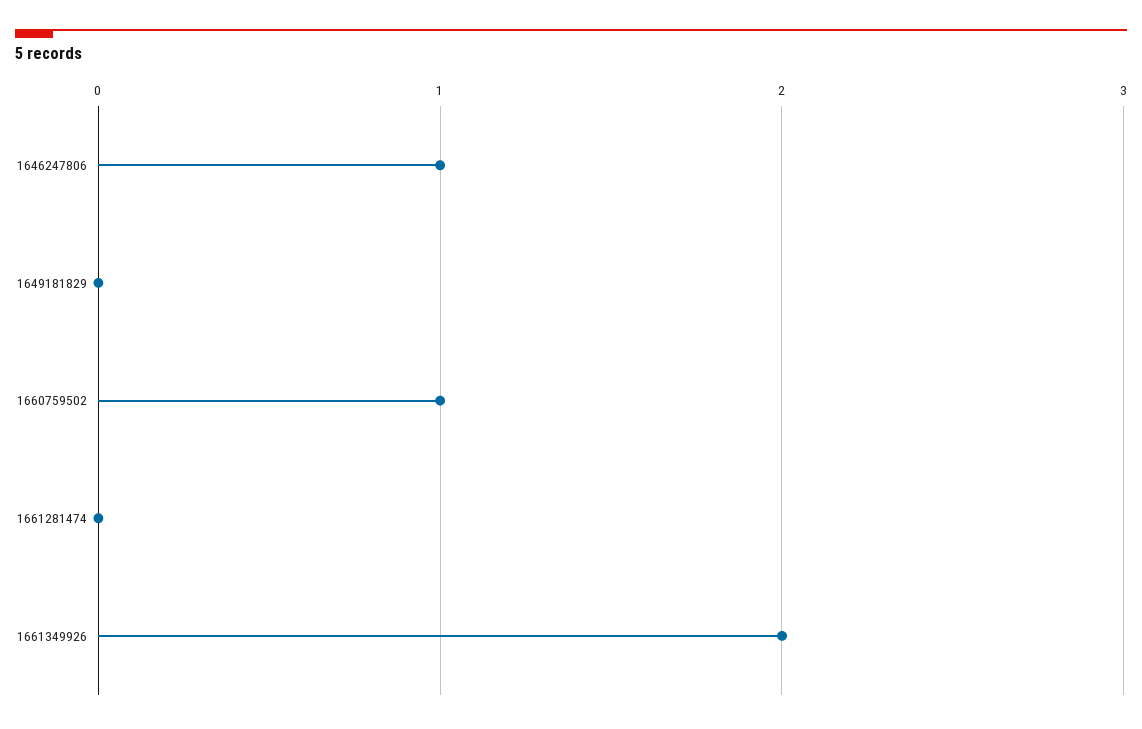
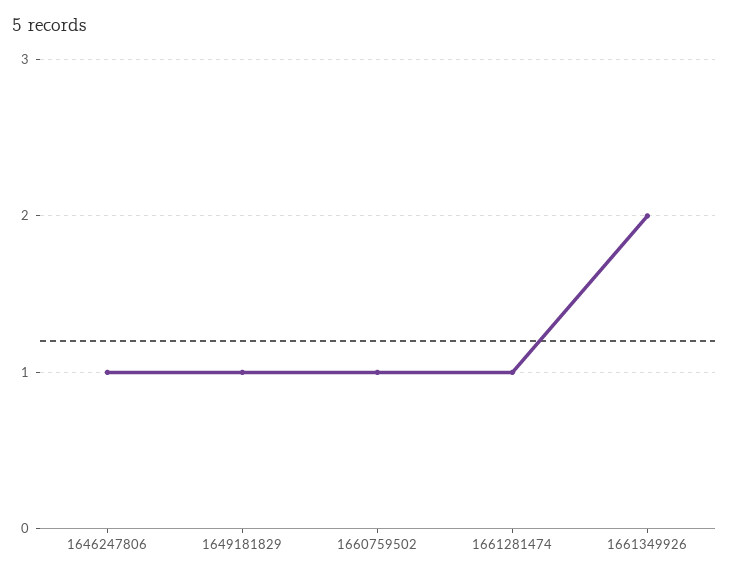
1649181829: 0 -> 1
1661281474: 0 -> 1

